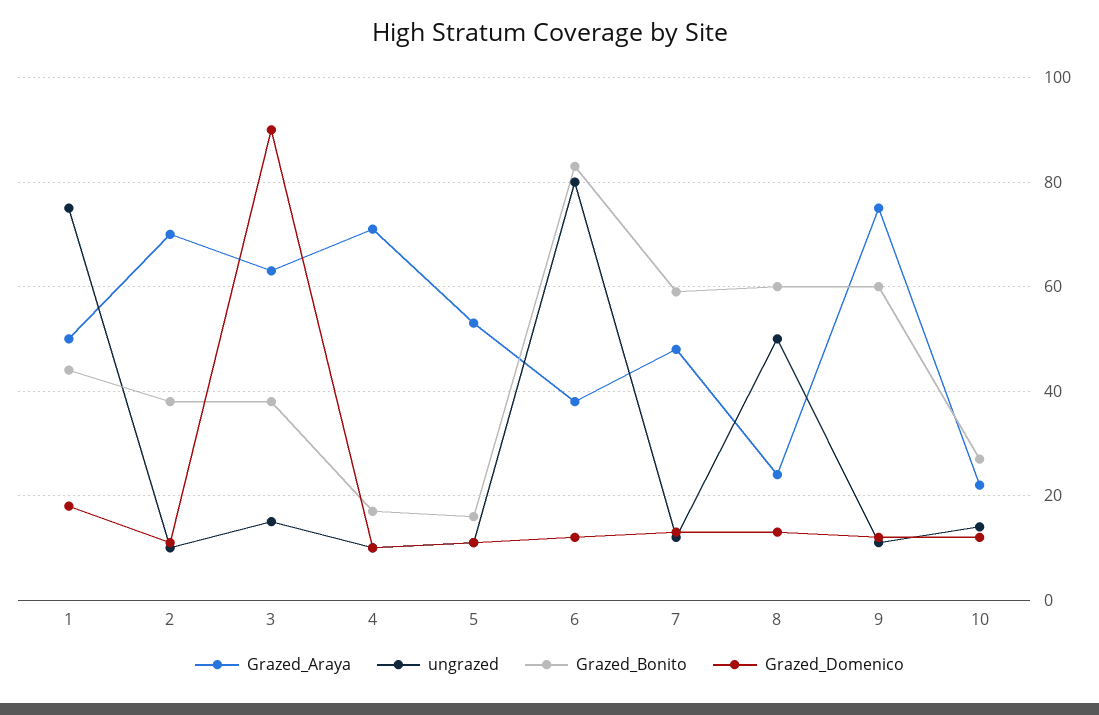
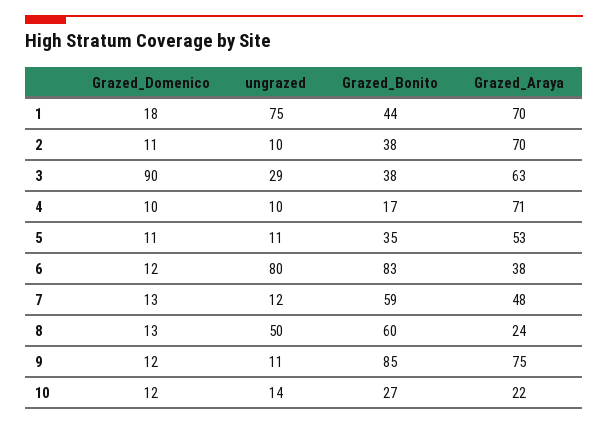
Grazed_Araya, 1: 50 -> 70
ungrazed, 3: 15 -> 29
Grazed_Bonito, 5: 15 -> 35
Grazed_Bonito, 9: 60 -> 85

